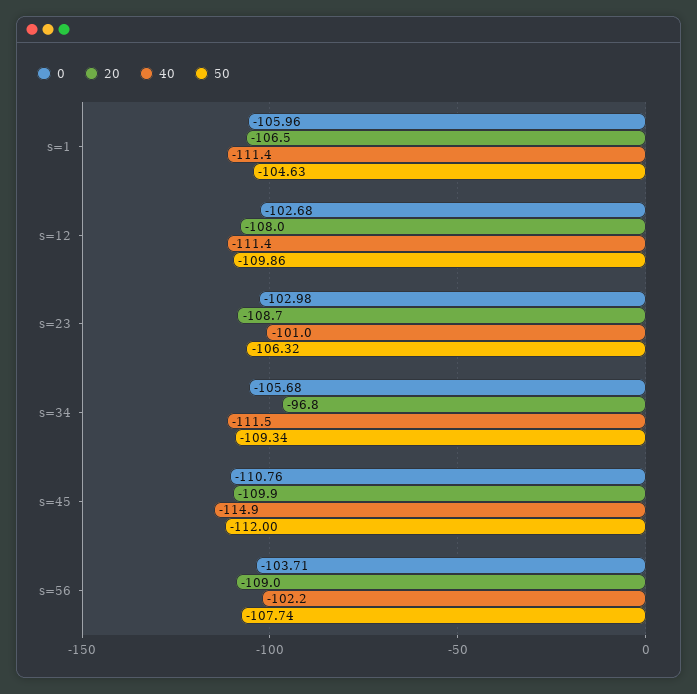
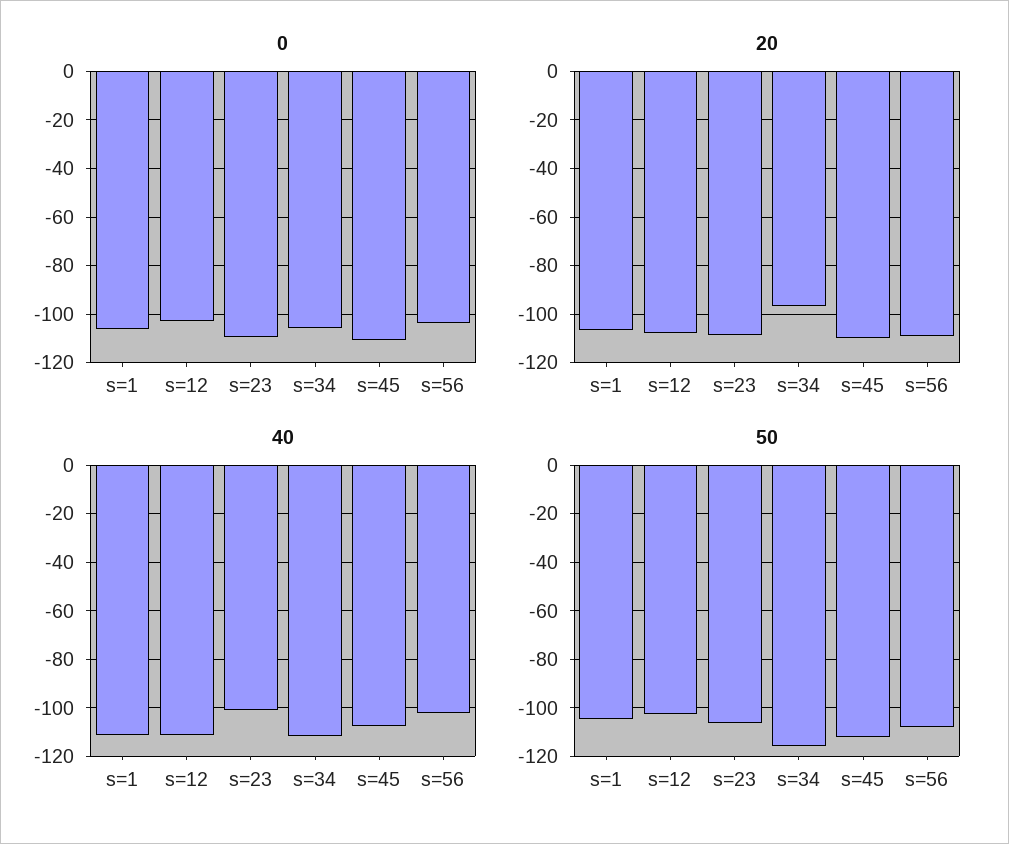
50, s=12: -109.86 -> -102.5
0, s=23: -102.98 -> -110
50, s=34: -109.34 -> -115
40, s=45: -114.9 -> -107.5

